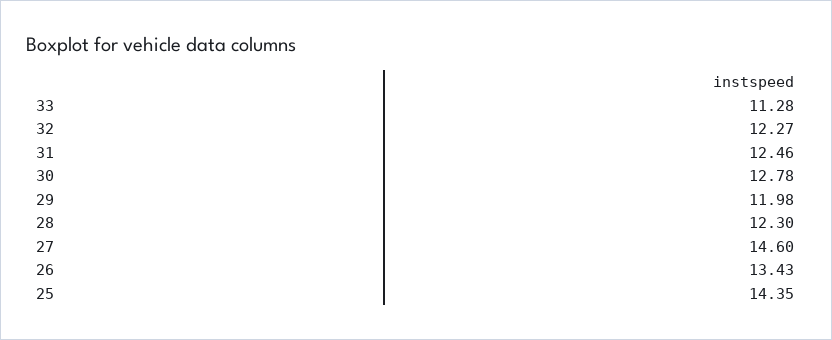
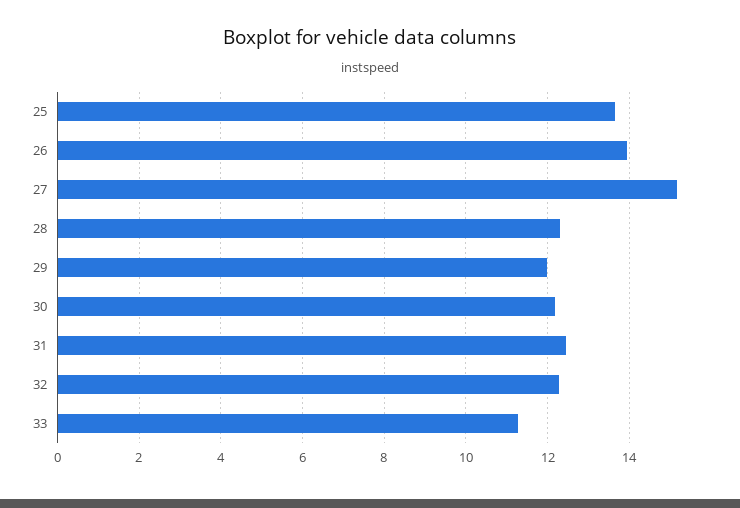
30: 12.78 -> 12.2
27: 14.6 -> 15.2
26: 13.43 -> 14
25: 14.35 -> 13.6

